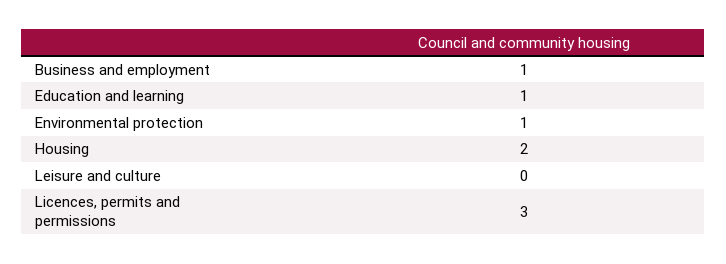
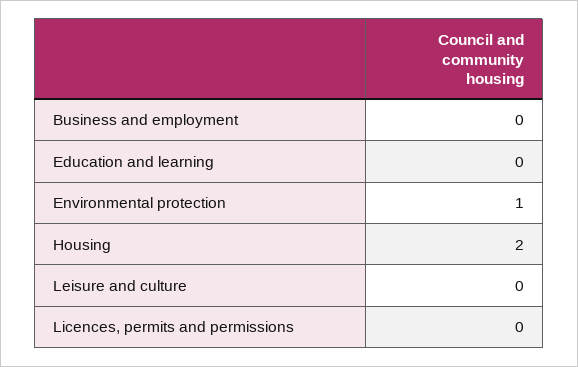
Business and employment: 1 -> 0
Education and learning: 1 -> 0
Licences, permits and permissions: 3 -> 0

